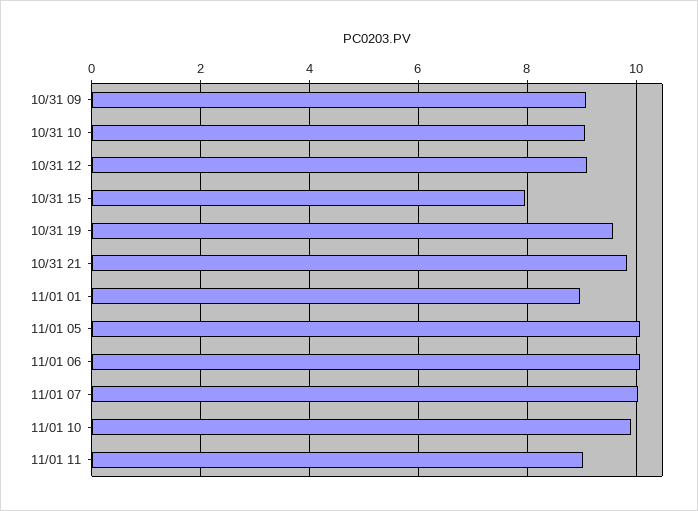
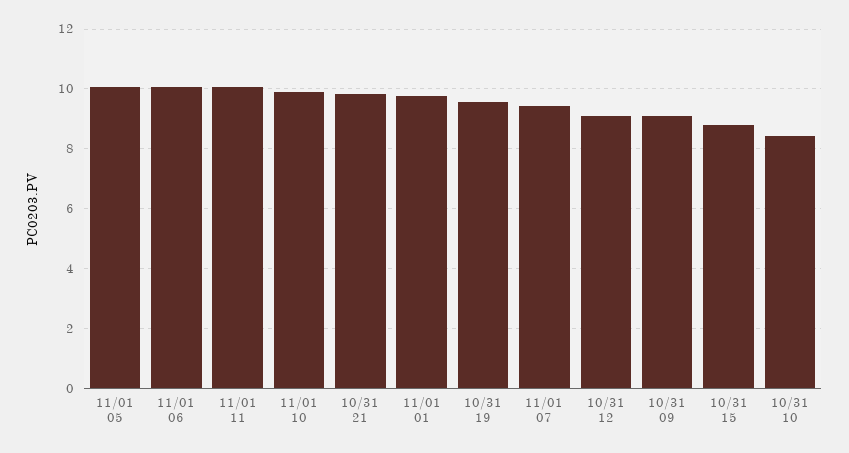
10/31 10: 9 -> 8.5
10/31 15: 8 -> 8.75
11/01 01: 9 -> 9.75
11/01 07: 10 -> 9.5
11/01 11: 9 -> 10

